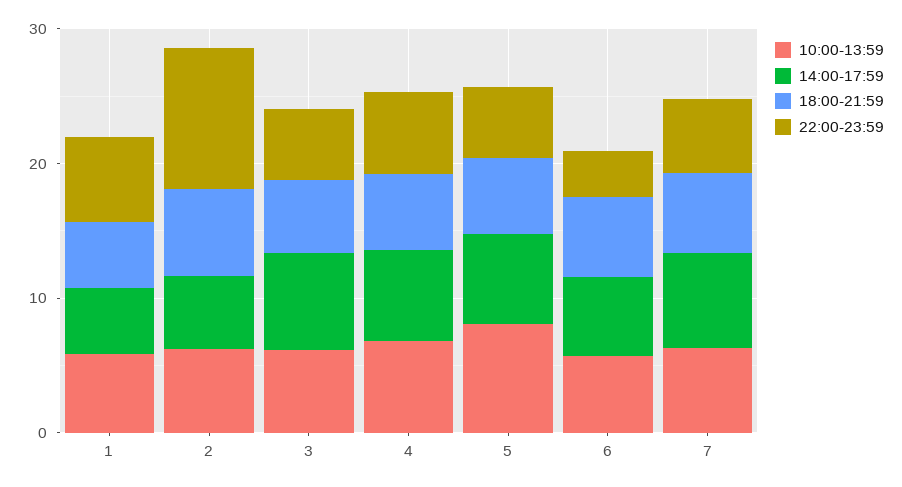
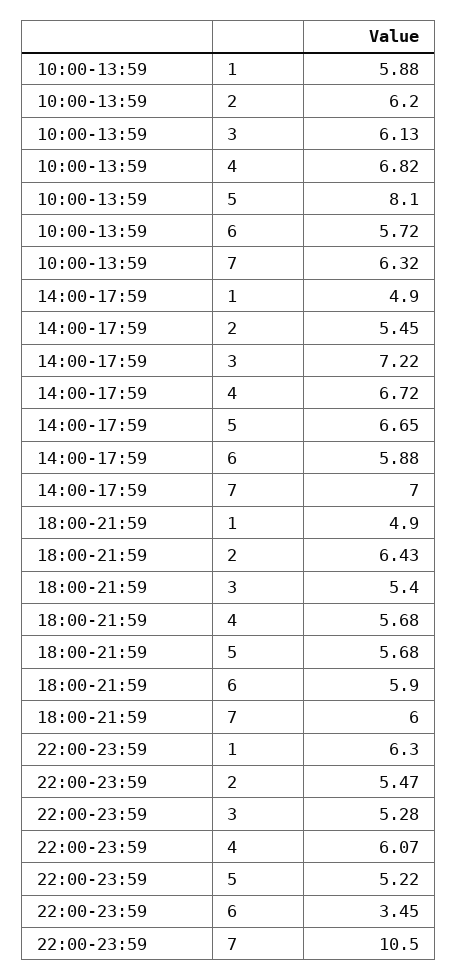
22:00-23:59, 2: 10 -> 5.47
22:00-23:59, 7: 6 -> 10.5

